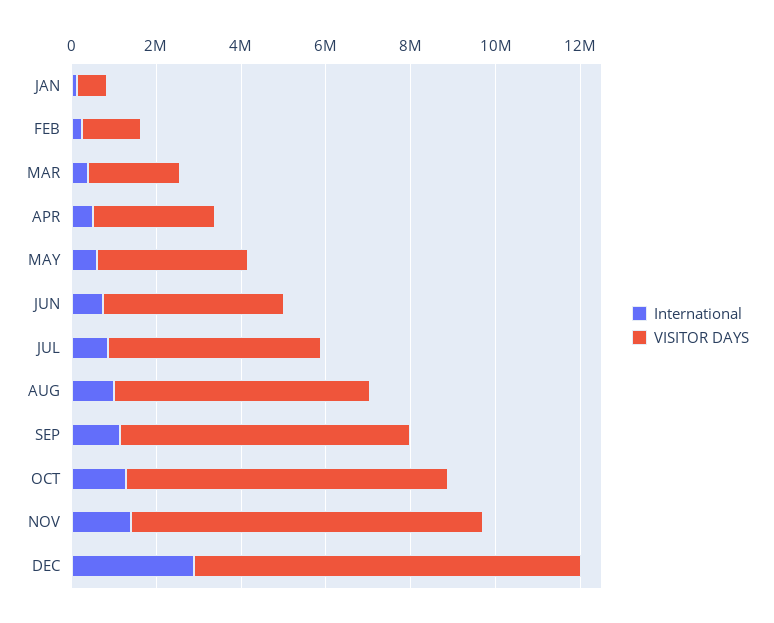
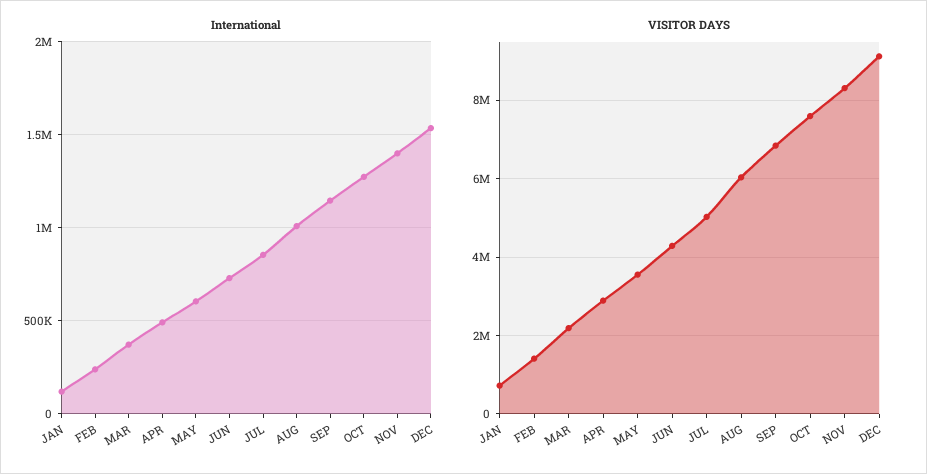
International, DEC: 3000000 -> 1550000

